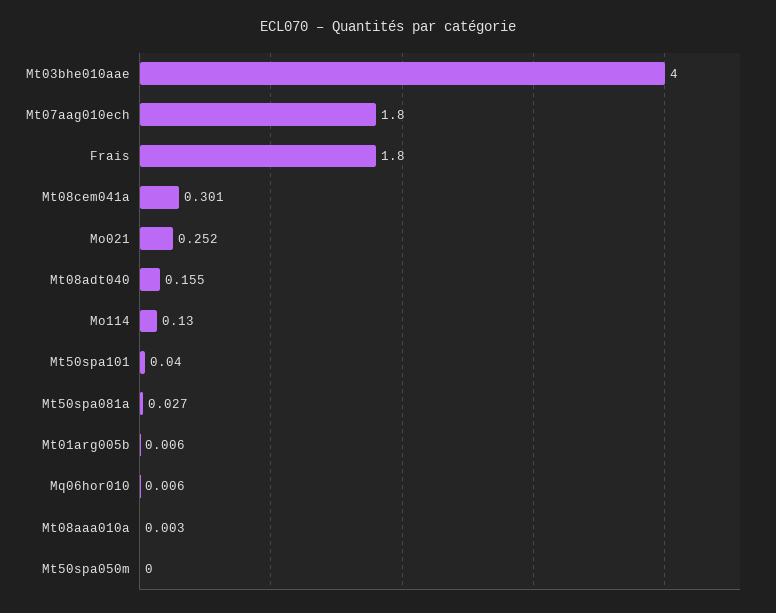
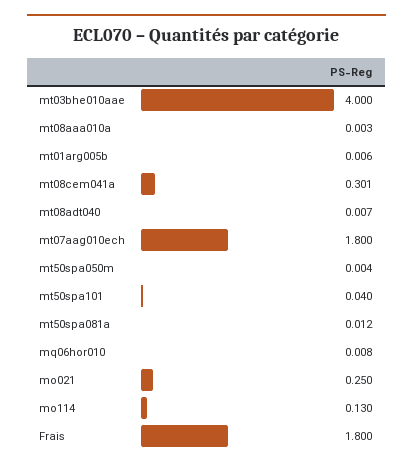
Mo021: 0.252 -> 0.25
Mt08adt040: 0.155 -> 0.007
Mt50spa081a: 0.027 -> 0.012
Mq06hor010: 0.006 -> 0.008
Mt50spa050m: 0 -> 0.004

